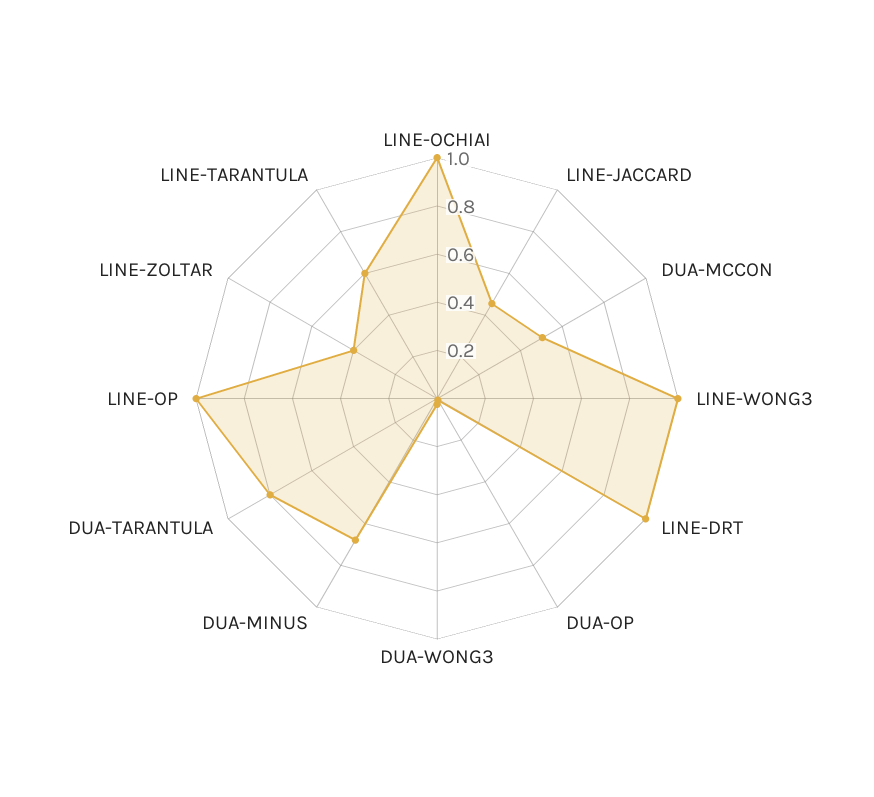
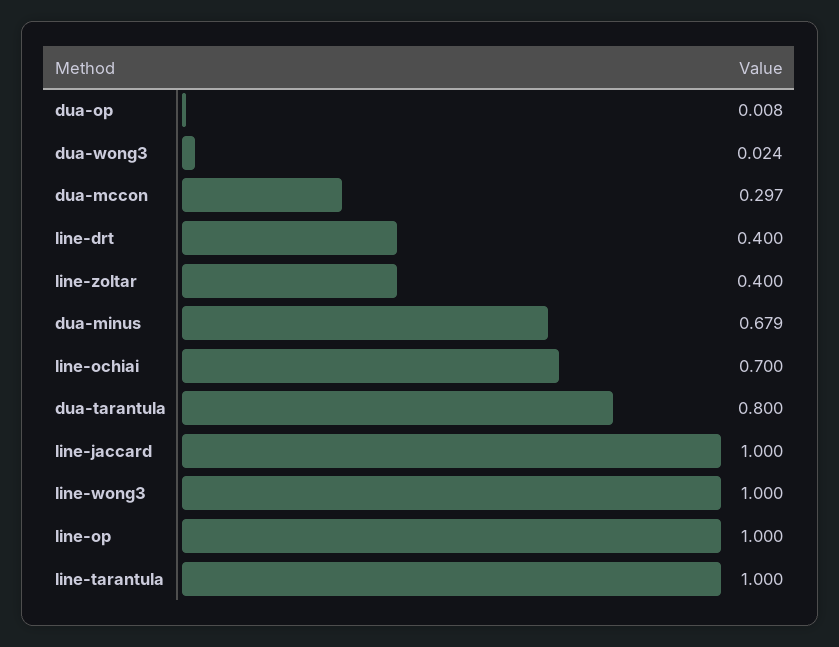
LINE-OCHIAI: 1 -> 0.7
LINE-JACCARD: 0.45 -> 1
DUA-MCCON: 0.5 -> 0.297
LINE-DRT: 1 -> 0.4
LINE-TARANTULA: 0.6 -> 1

